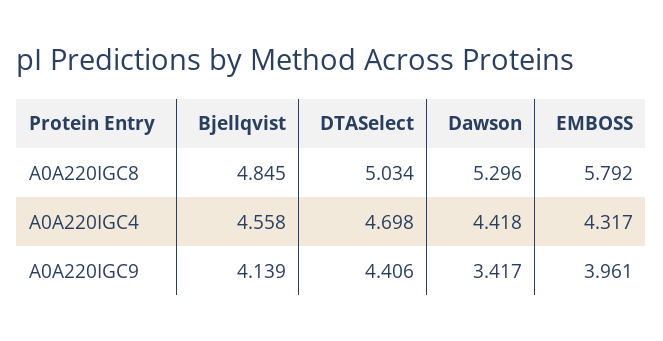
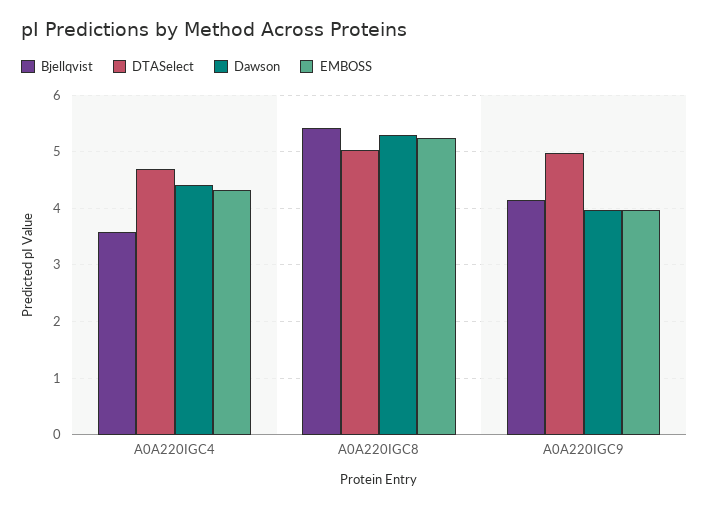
Bjellqvist, A0A220IGC8: 4.845 -> 5.4
EMBOSS, A0A220IGC8: 5.792 -> 5.2
Bjellqvist, A0A220IGC4: 4.558 -> 3.6
DTASelect, A0A220IGC9: 4.406 -> 5
Dawson, A0A220IGC9: 3.417 -> 4

